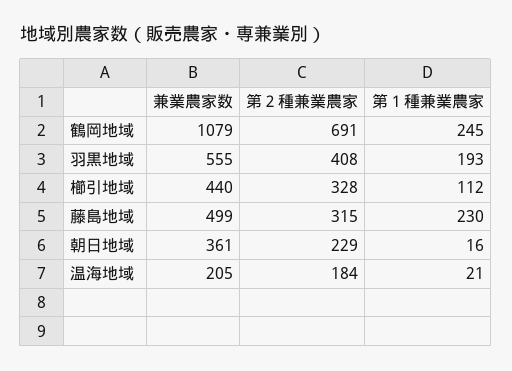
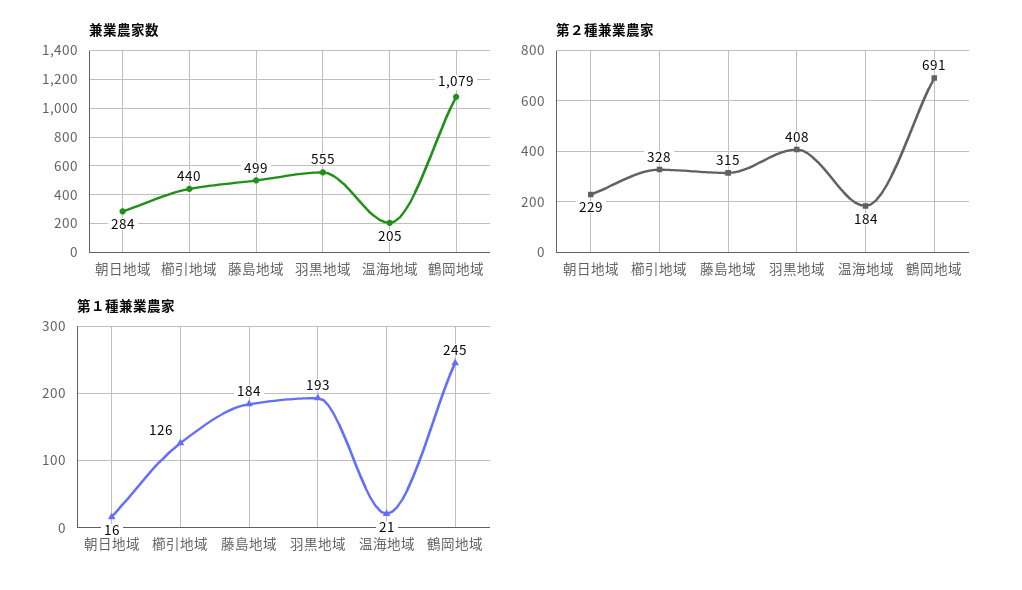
第１種兼業農家, 櫛引地域: 112 -> 126
第１種兼業農家, 藤島地域: 230 -> 184
兼業農家数, 朝日地域: 361 -> 284

